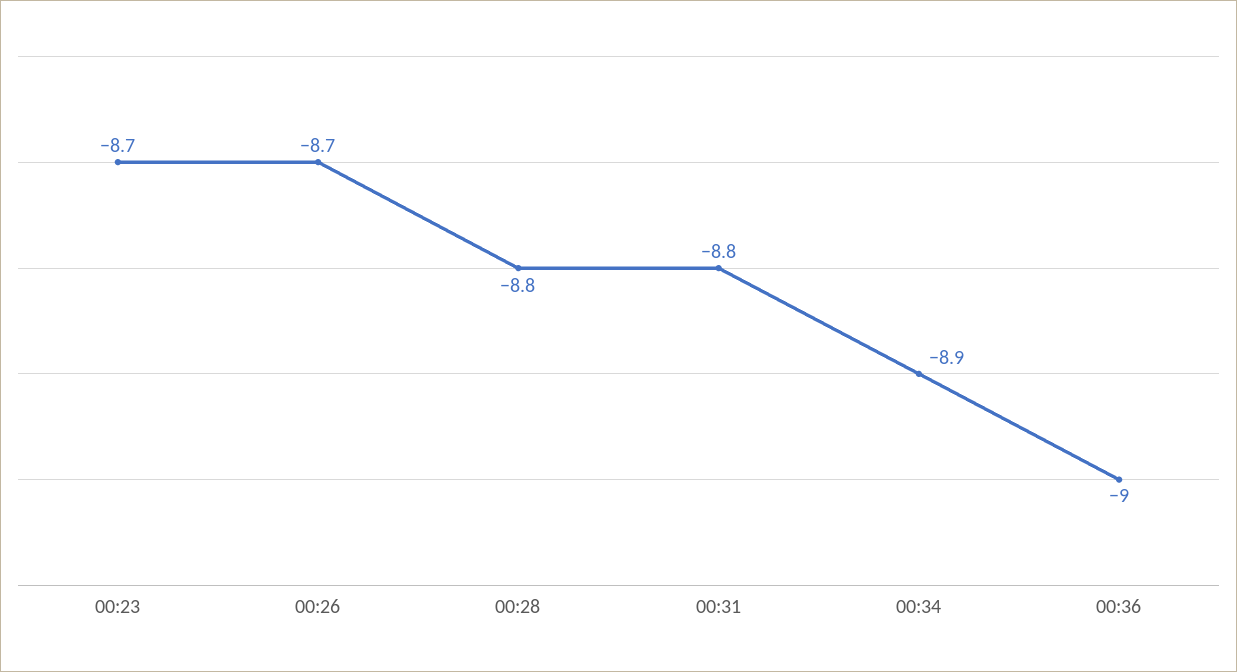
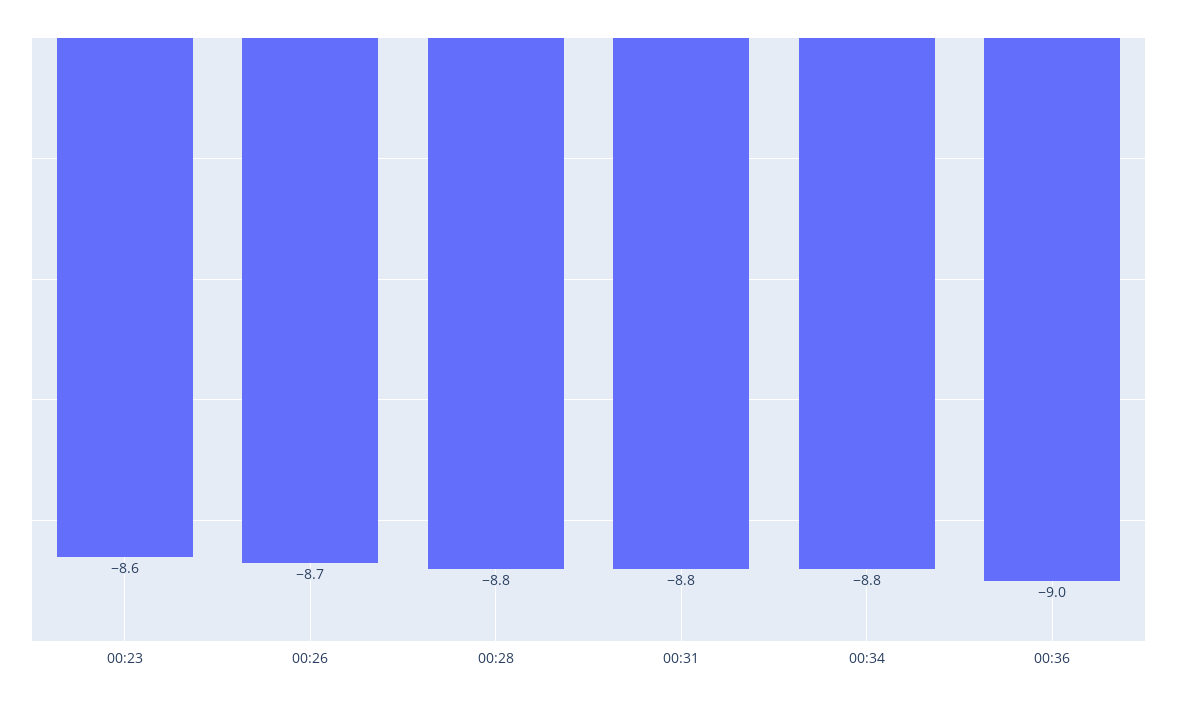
00:23: -8.7 -> -8.6
00:34: -8.9 -> -8.8

